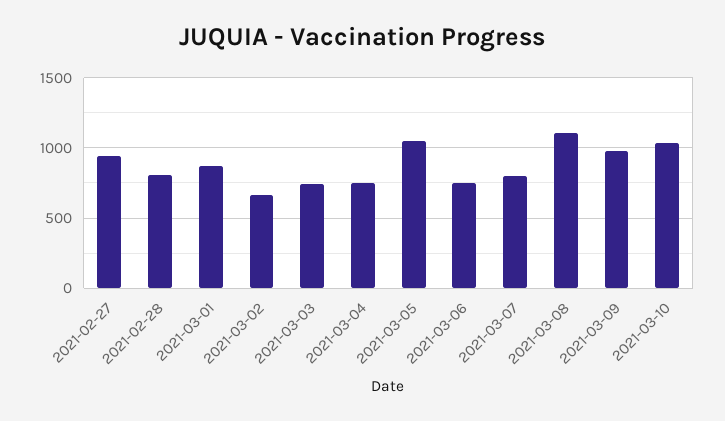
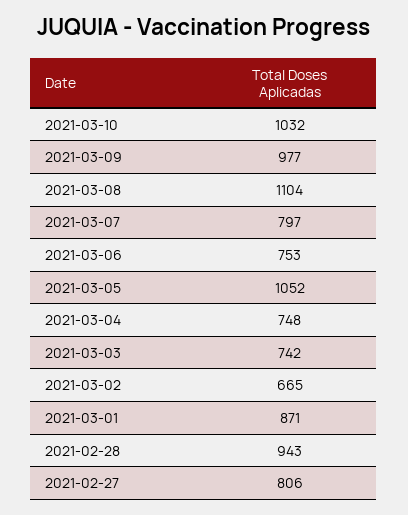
2021-02-27: 950 -> 806
2021-02-28: 800 -> 943

